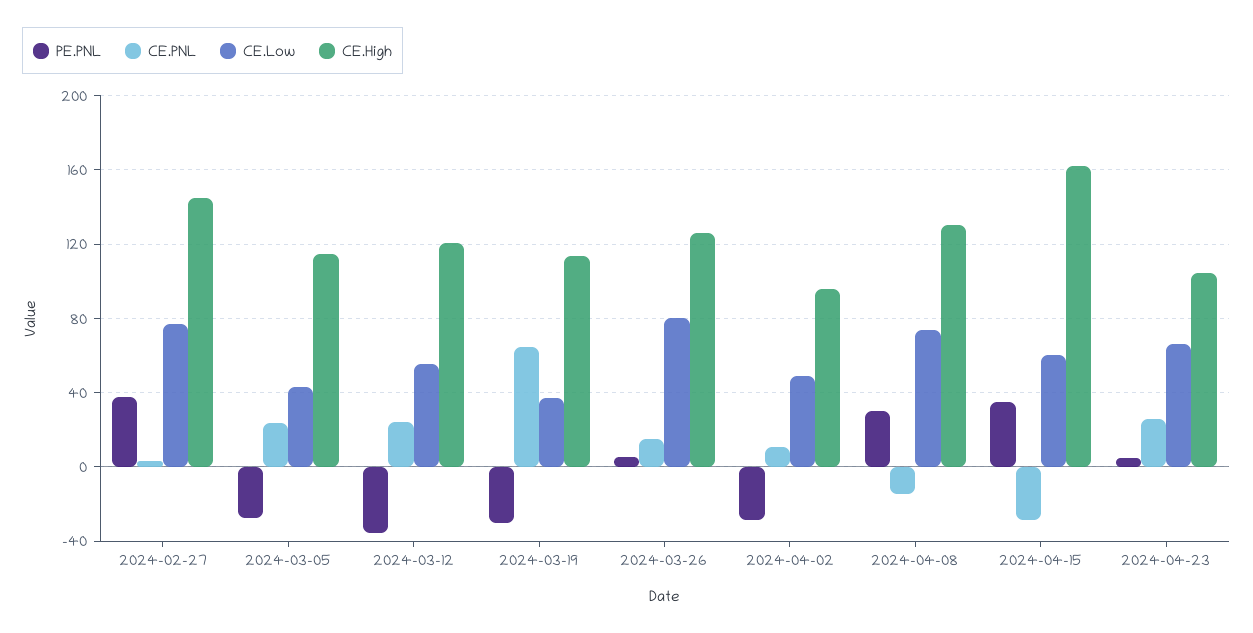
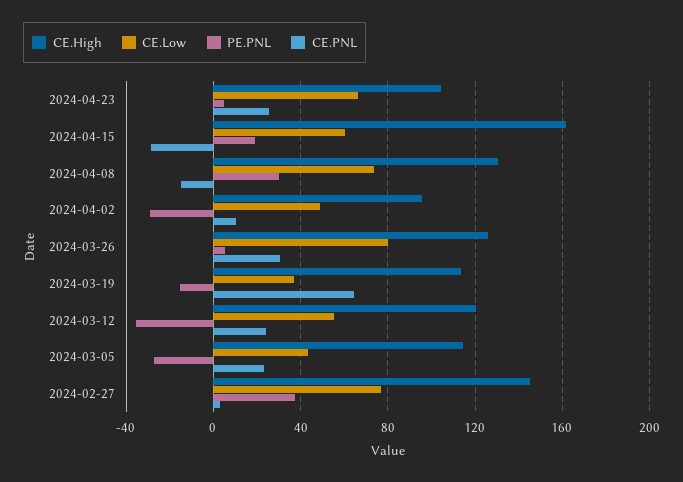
PE.PNL, 2024-03-19: -30 -> -15
CE.PNL, 2024-03-26: 15 -> 30
PE.PNL, 2024-04-15: 35 -> 20

